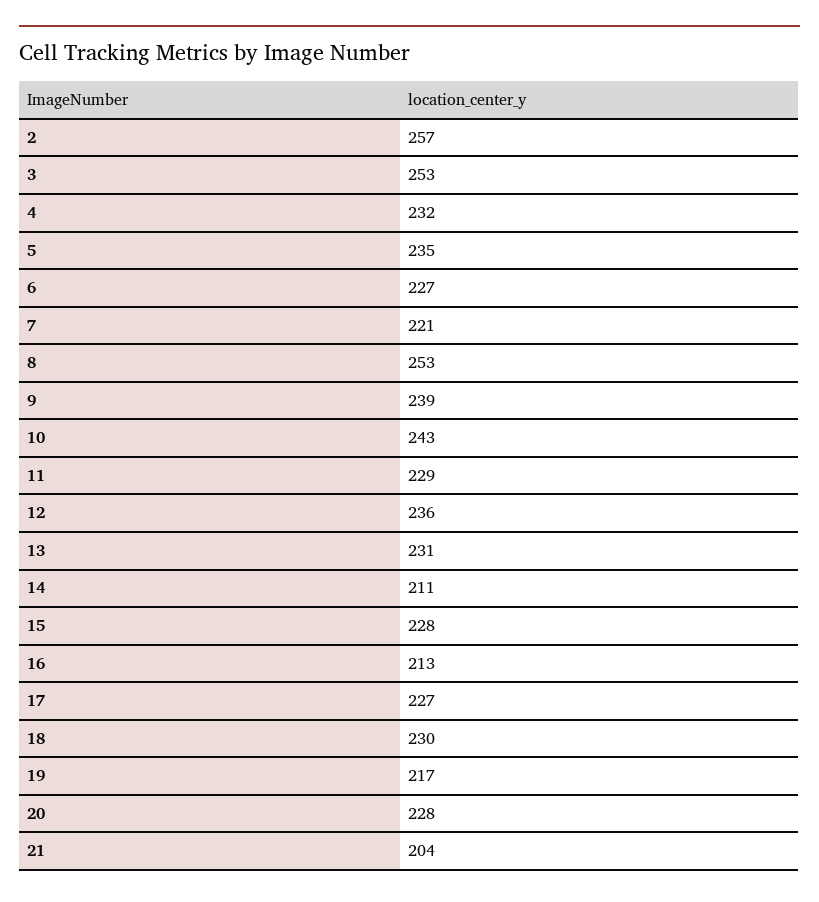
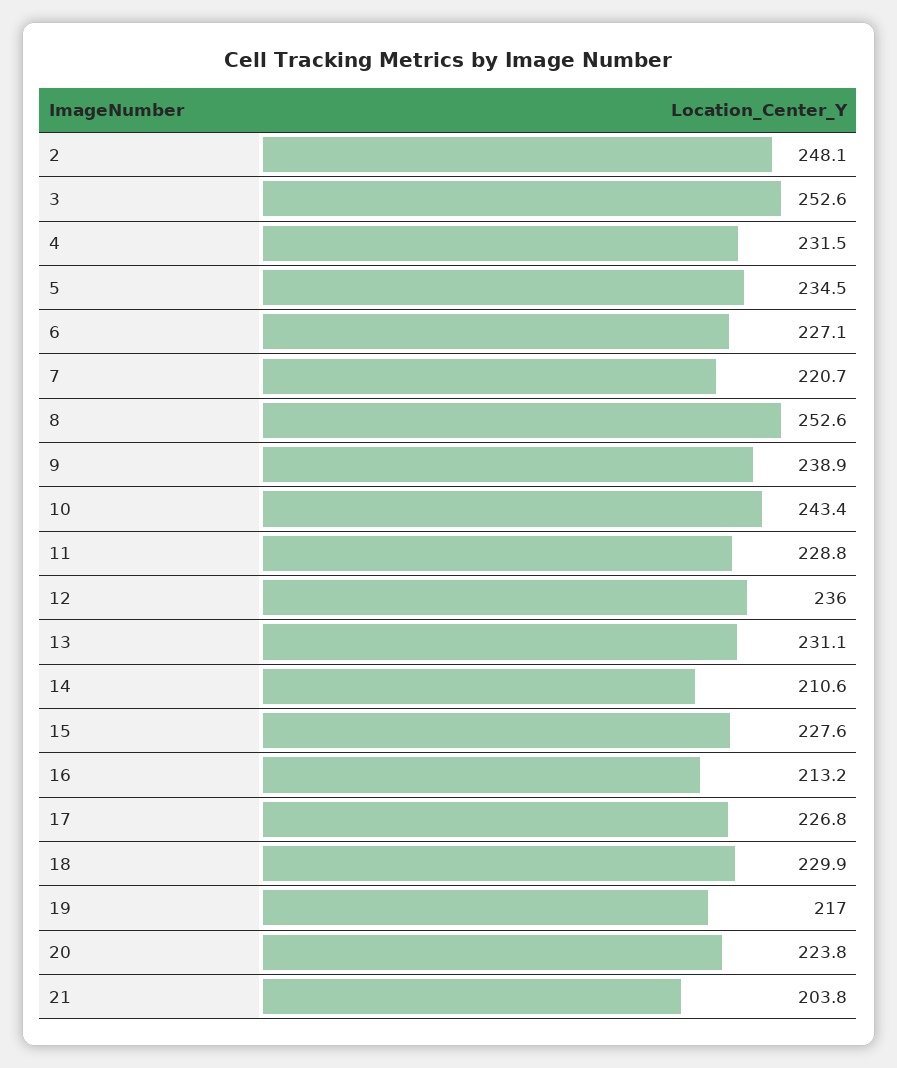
2: 257 -> 248.1
20: 228 -> 223.8

